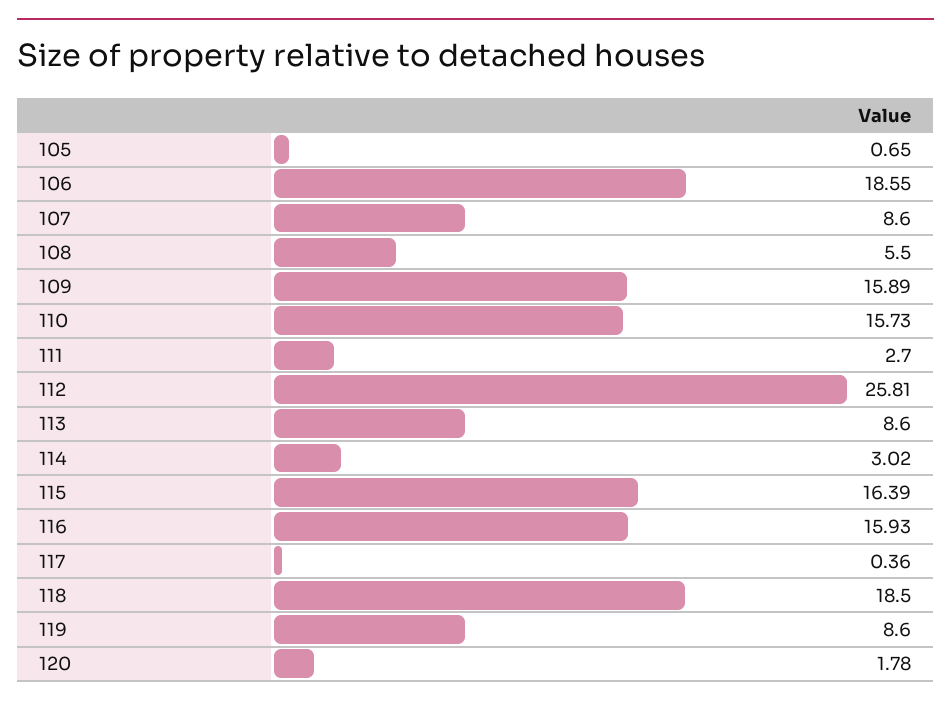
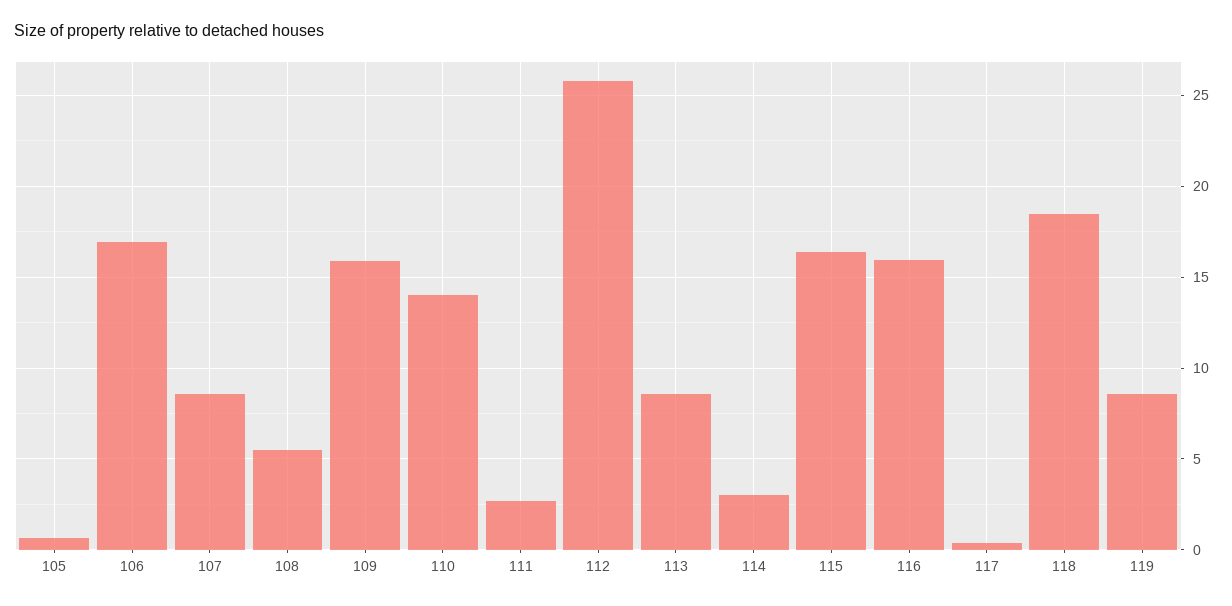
106: 18.55 -> 17
110: 15.73 -> 14
120: 1.78 -> none

